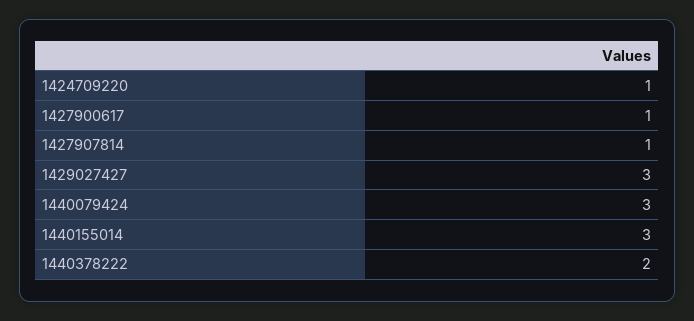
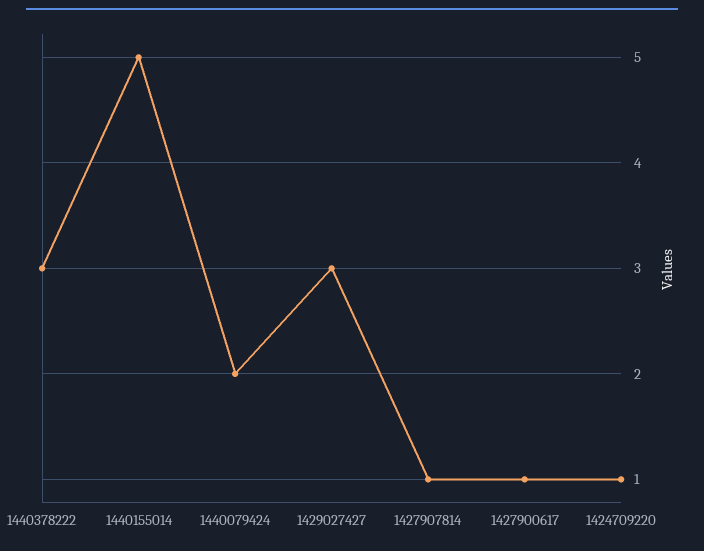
1440079424: 3 -> 2
1440155014: 3 -> 5
1440378222: 2 -> 3

